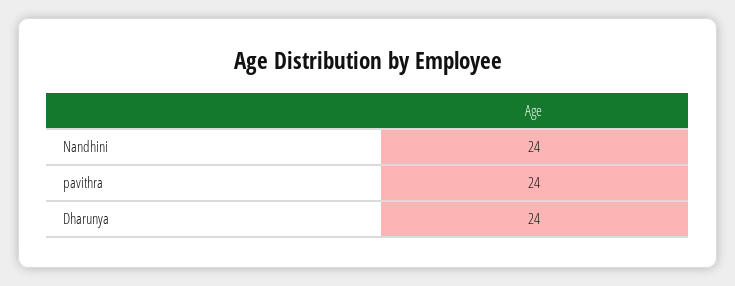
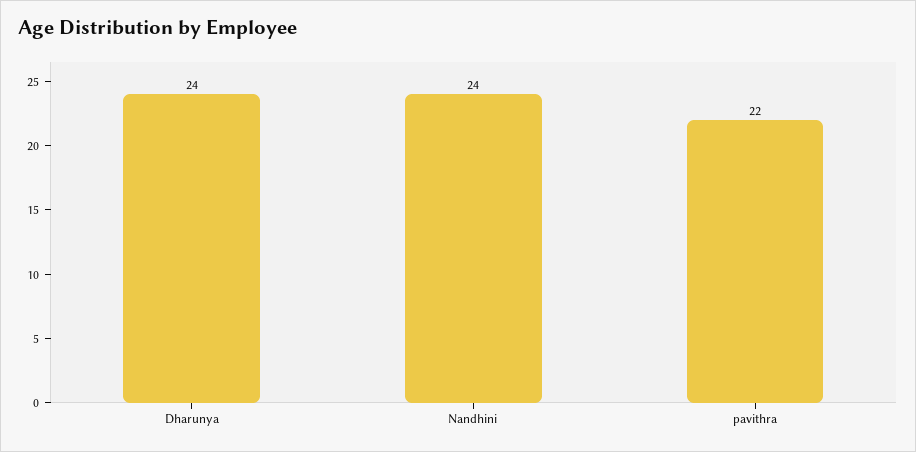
pavithra: 24 -> 22

